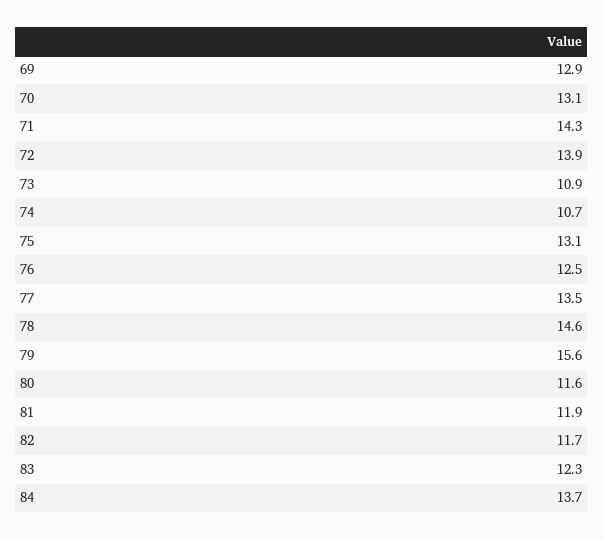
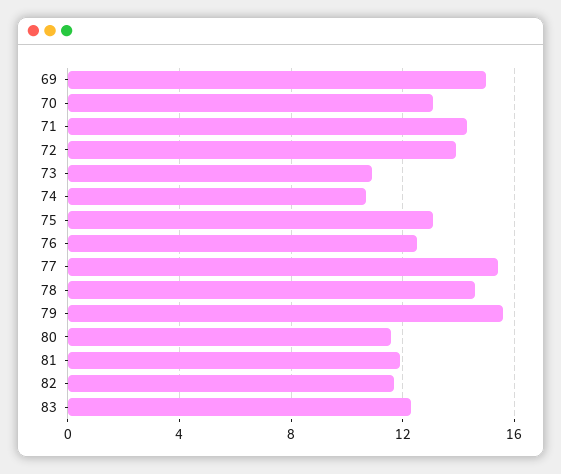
69: 12.9 -> 15
77: 13.5 -> 15.5
84: 13.7 -> none

